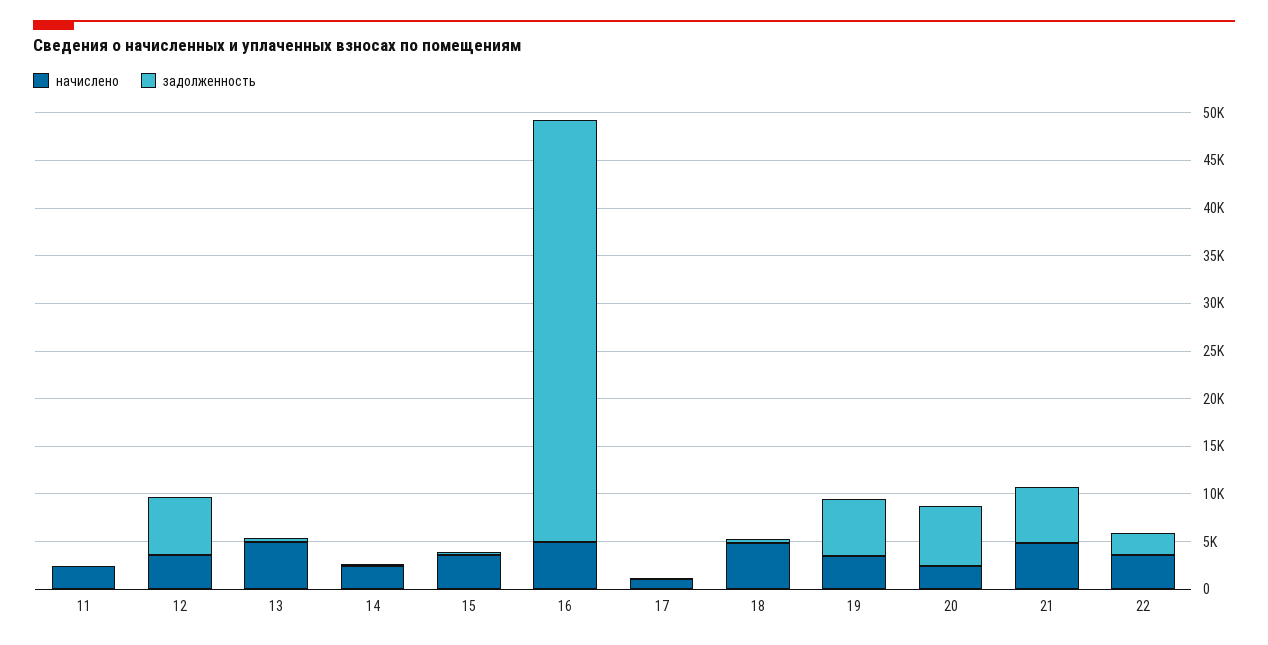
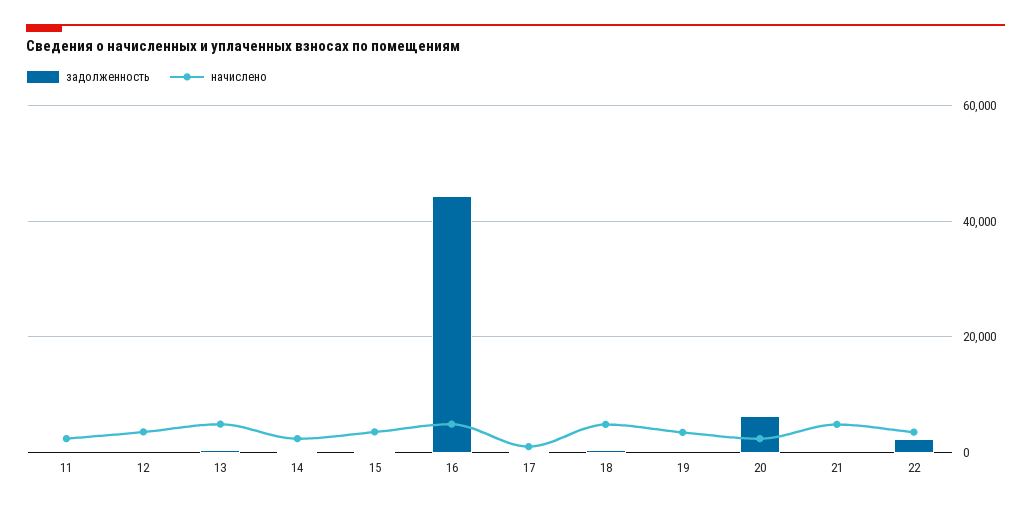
задолженность, 12: 6000 -> 0
задолженность, 19: 6000 -> 0
задолженность, 21: 6000 -> 0

